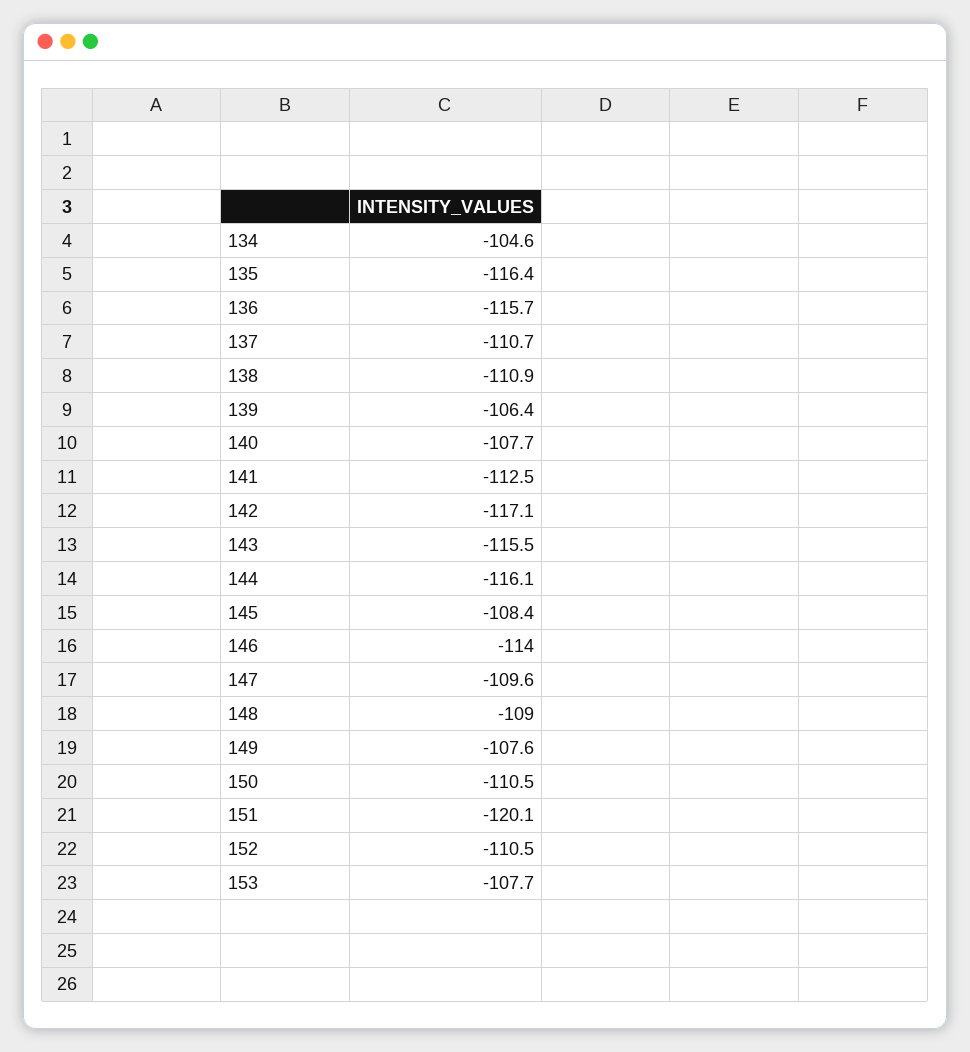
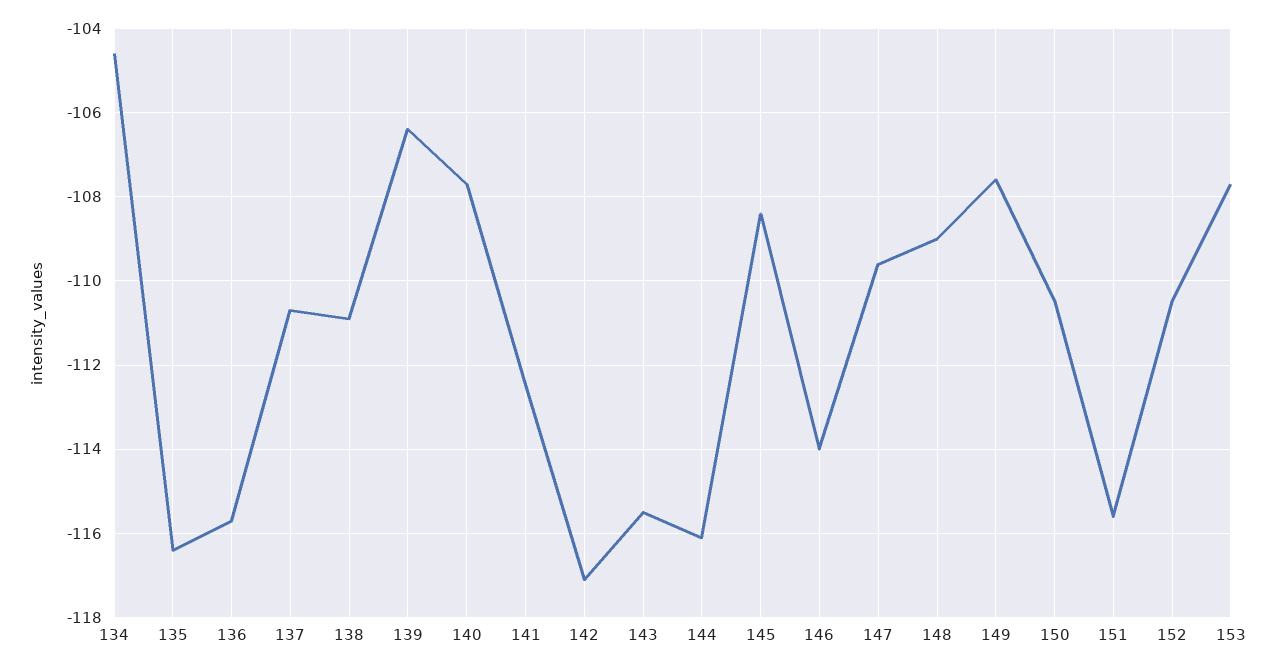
151: -120.1 -> -115.5

